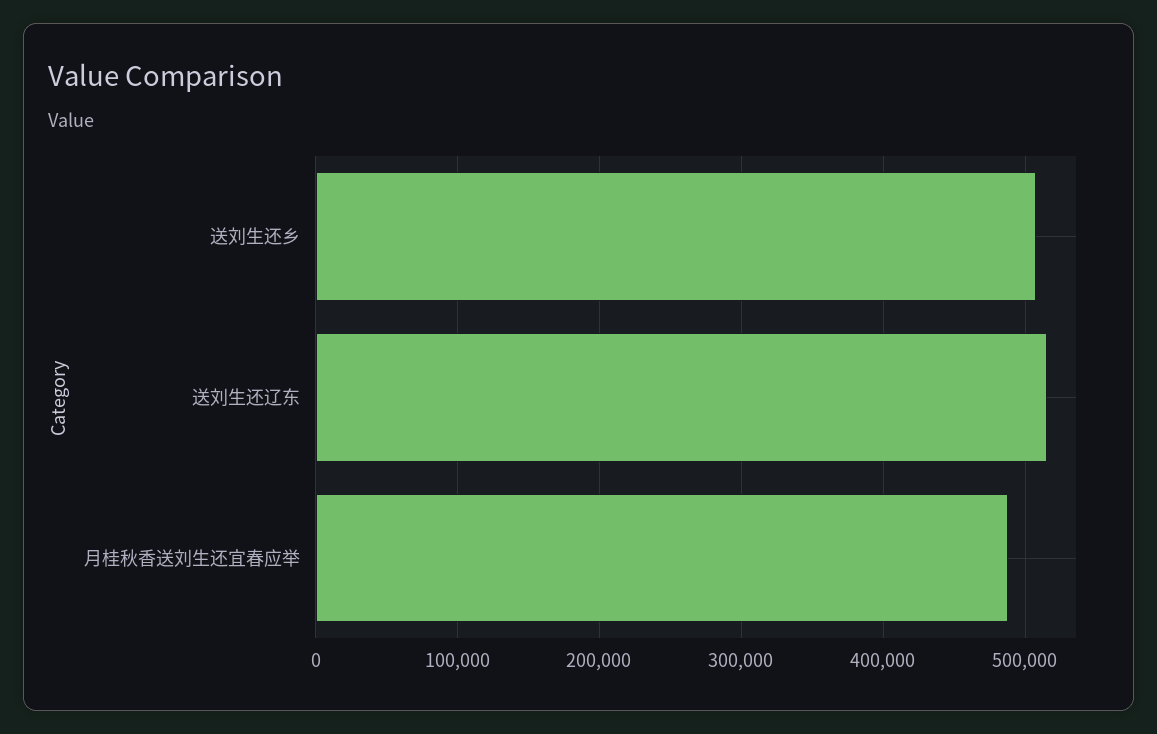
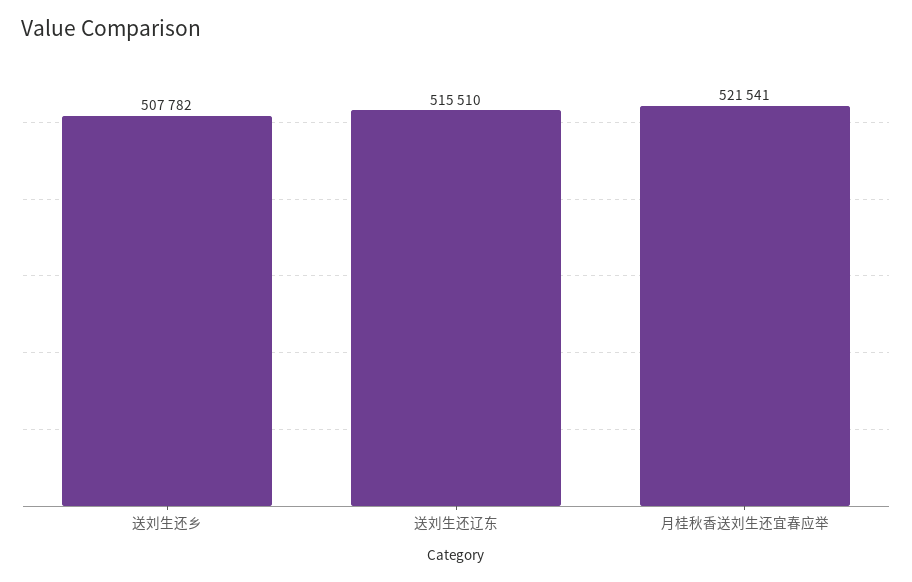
月桂秋香送刘生还宜春应举: 490000 -> 521541

